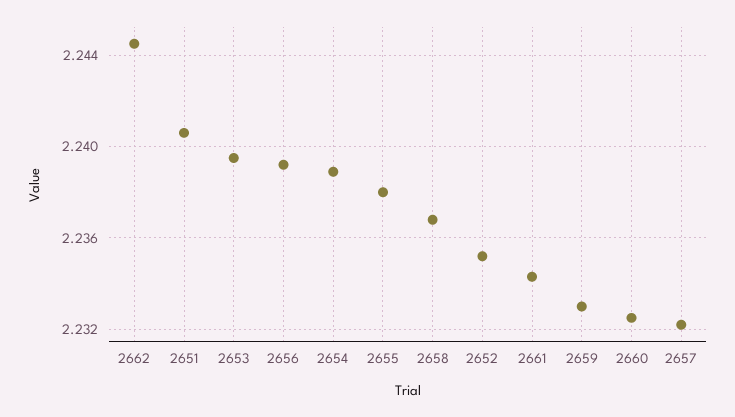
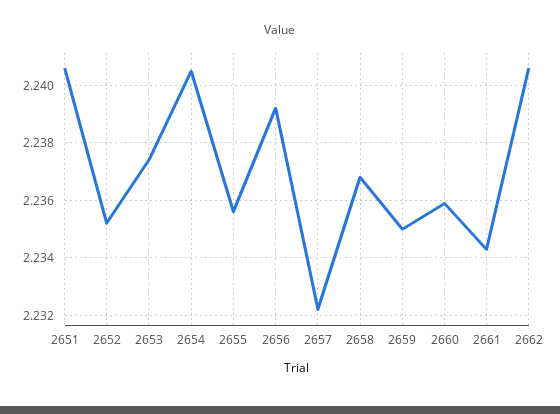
2662: 2.2445 -> 2.2405
2653: 2.2395 -> 2.2375
2654: 2.239 -> 2.2405
2655: 2.238 -> 2.2355
2659: 2.233 -> 2.235
2660: 2.2325 -> 2.236

